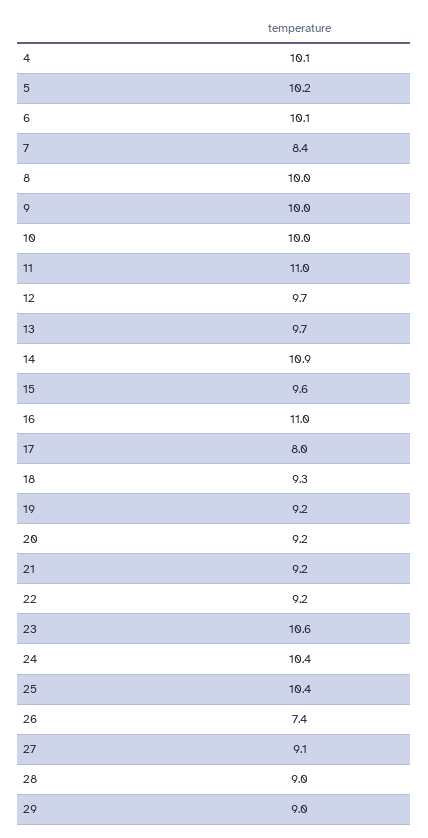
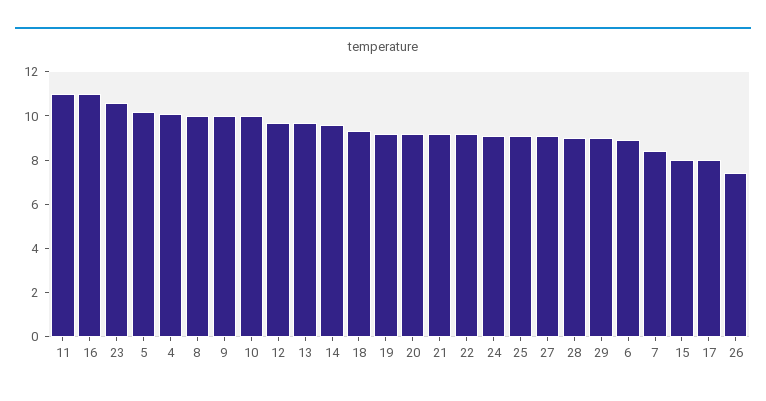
6: 10.1 -> 9
14: 10.9 -> 9.5
15: 9.6 -> 8
24: 10.4 -> 9
25: 10.4 -> 9

